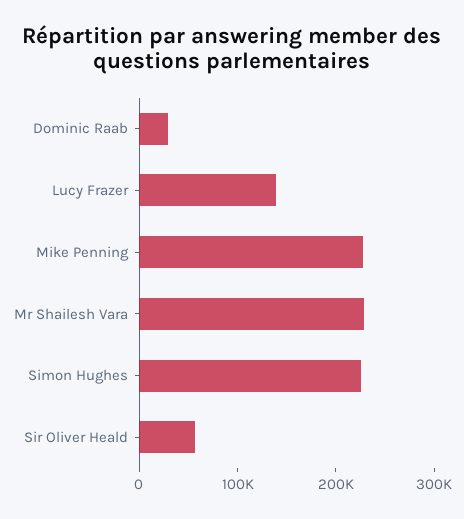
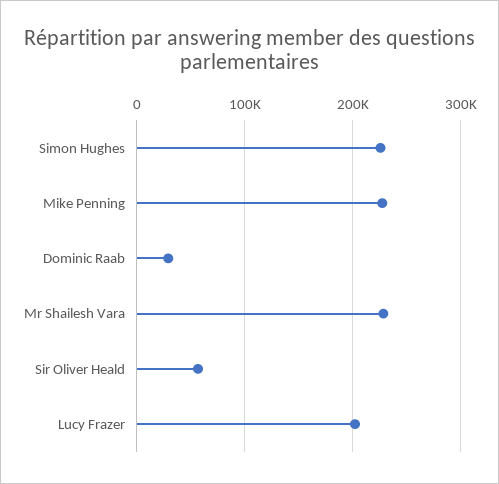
Lucy Frazer: 140000 -> 200000

